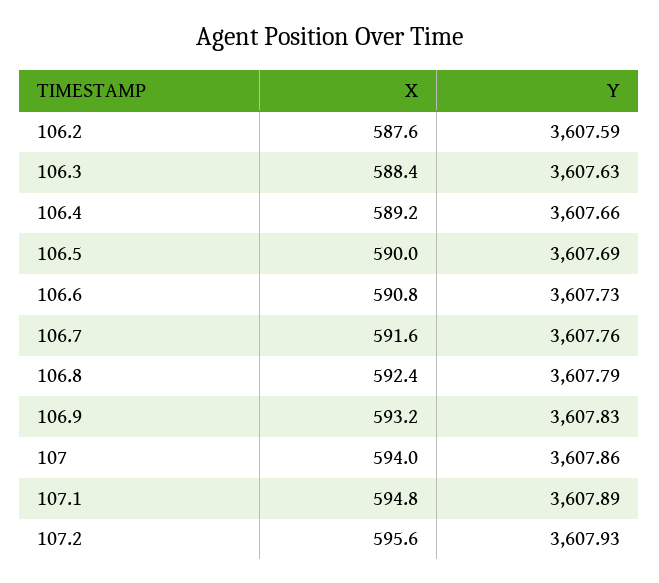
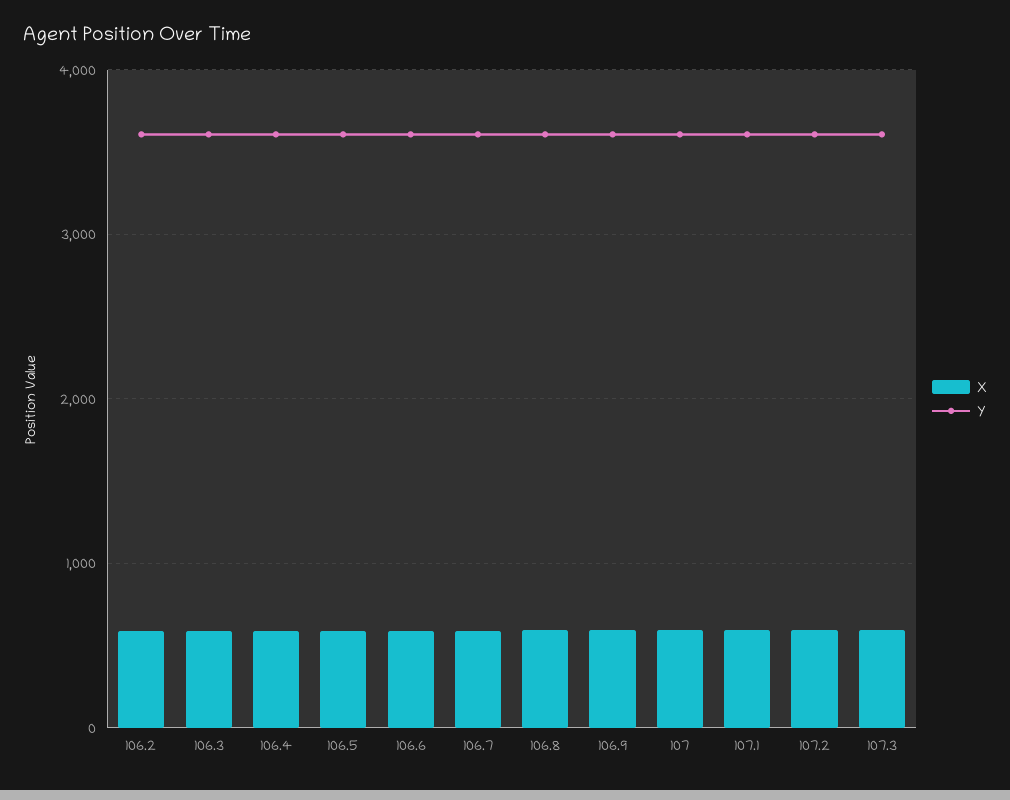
X, 107.3: none -> 600
Y, 107.3: none -> 3600

